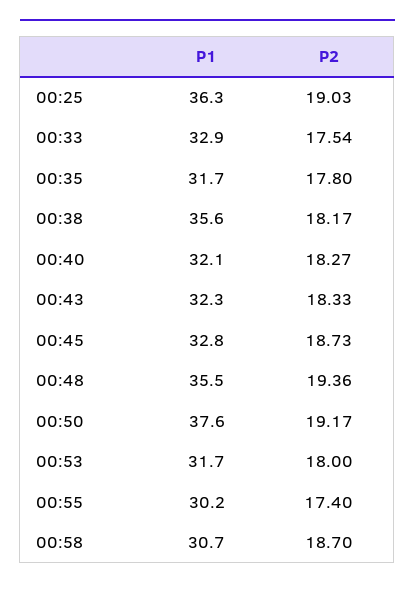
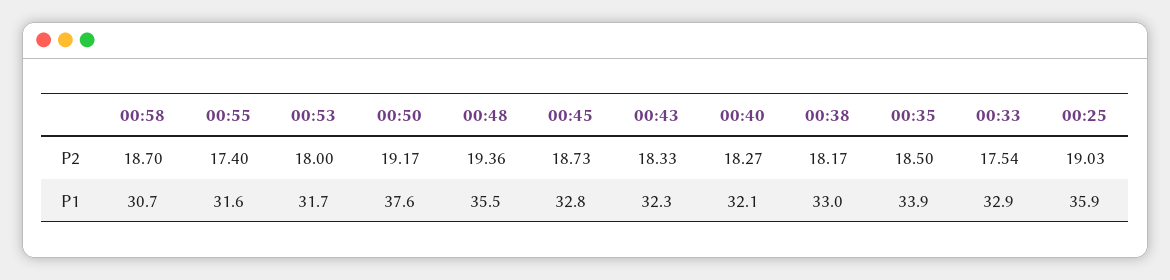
P1, 00:25: 36.3 -> 35.9
P1, 00:35: 31.7 -> 33.9
P2, 00:35: 17.8 -> 18.5
P1, 00:38: 35.6 -> 33
P1, 00:55: 30.2 -> 31.6

